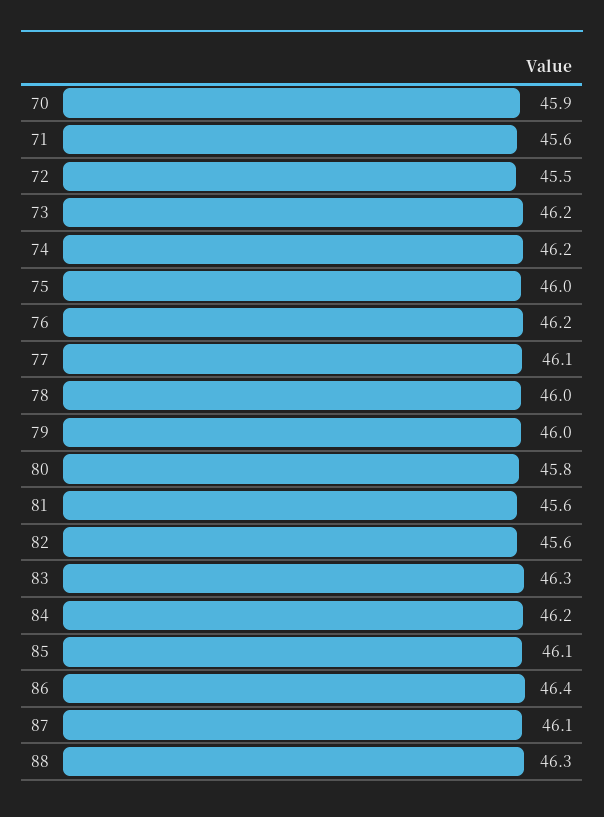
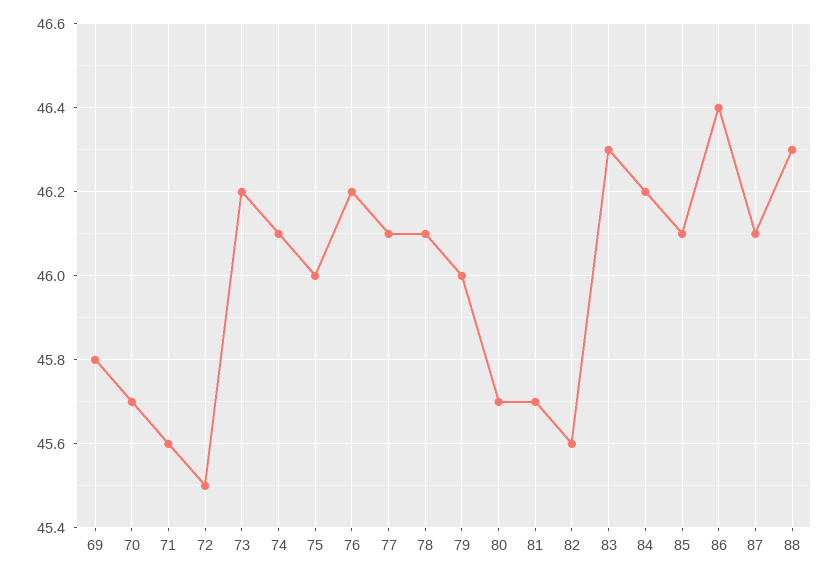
70: 45.9 -> 45.7
74: 46.2 -> 46.1
78: 46 -> 46.1
80: 45.8 -> 45.7
81: 45.6 -> 45.7
69: none -> 45.8

